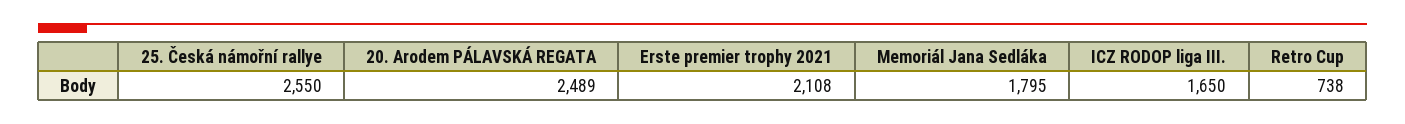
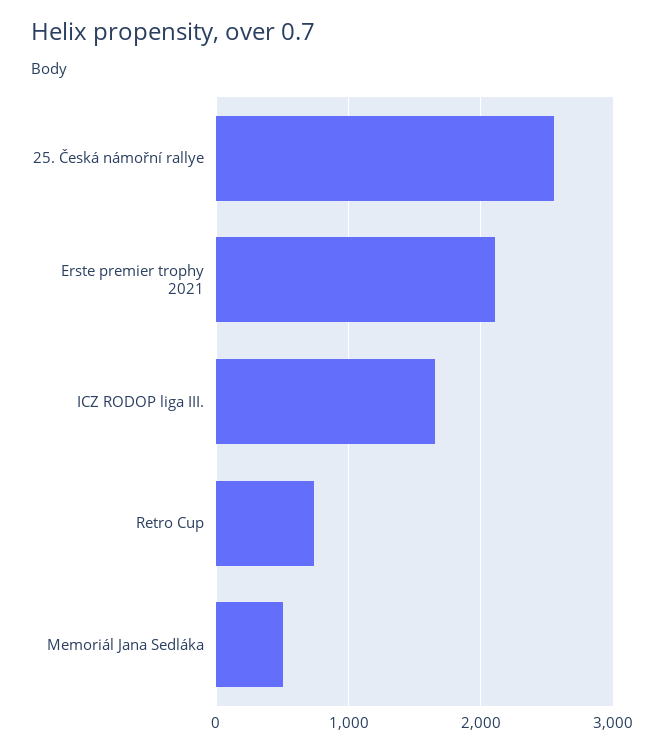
20. Arodem PÁLAVSKÁ REGATA: 2489 -> none
Memoriál Jana Sedláka: 1795 -> 500

